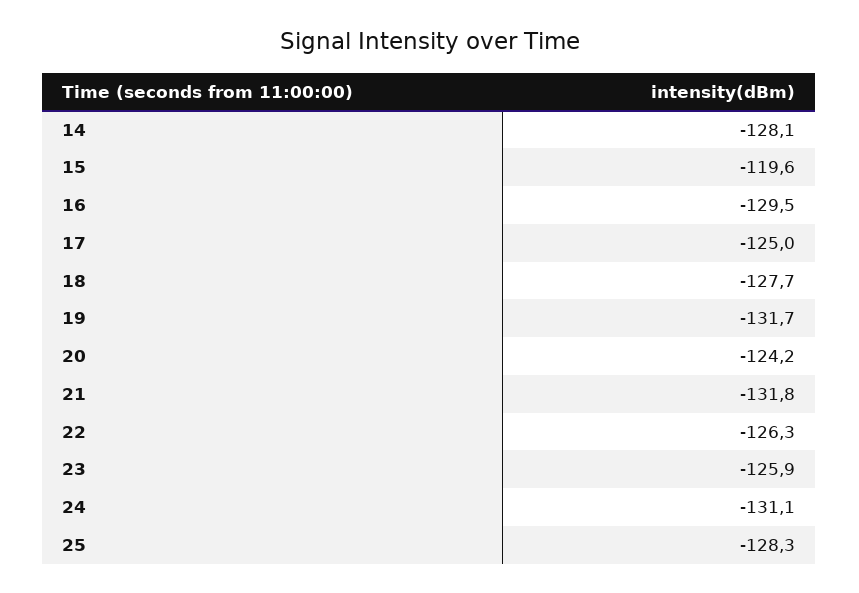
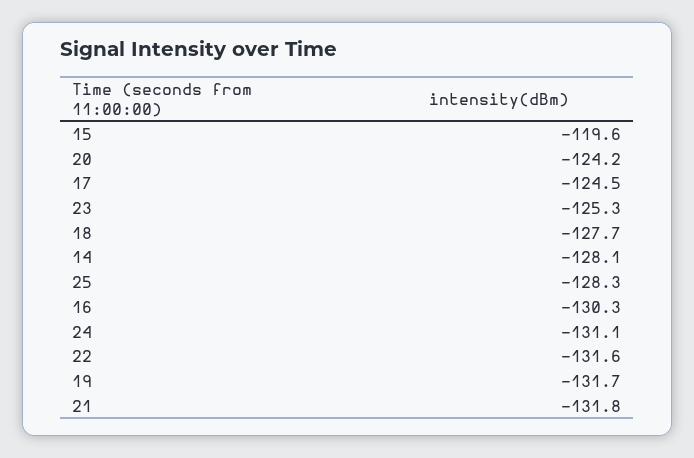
16: -129.5 -> -130.3
17: -125 -> -124.5
22: -126.3 -> -131.6
23: -125.9 -> -125.3

